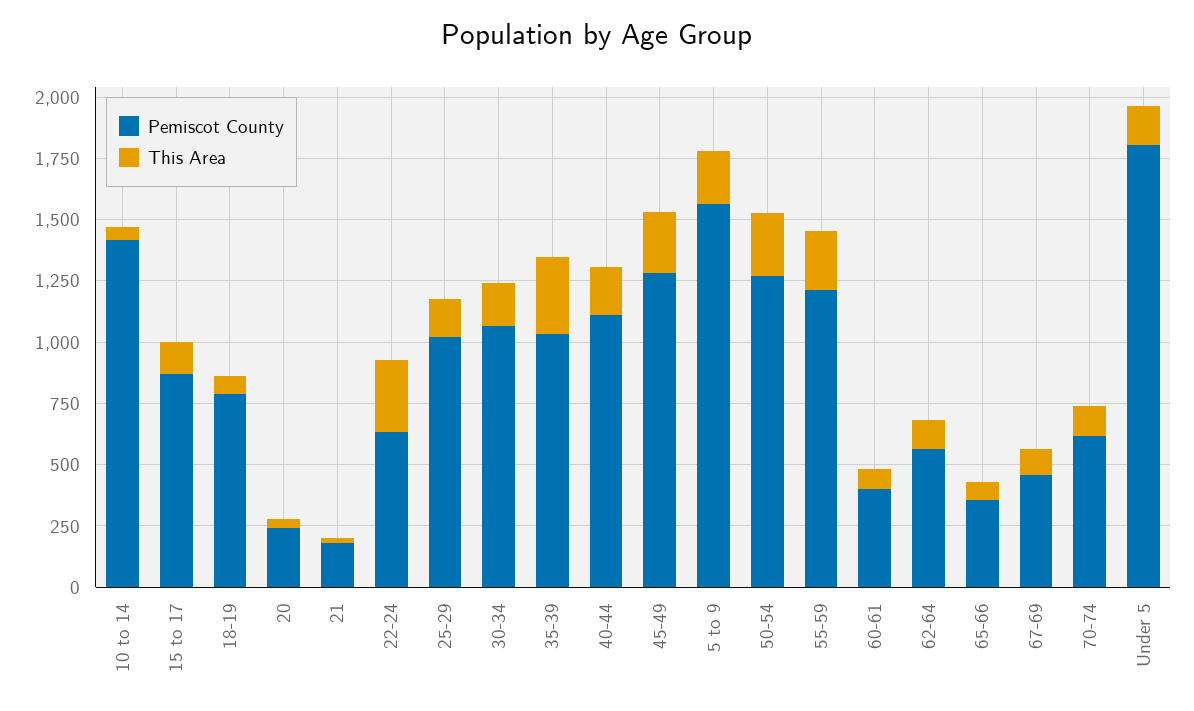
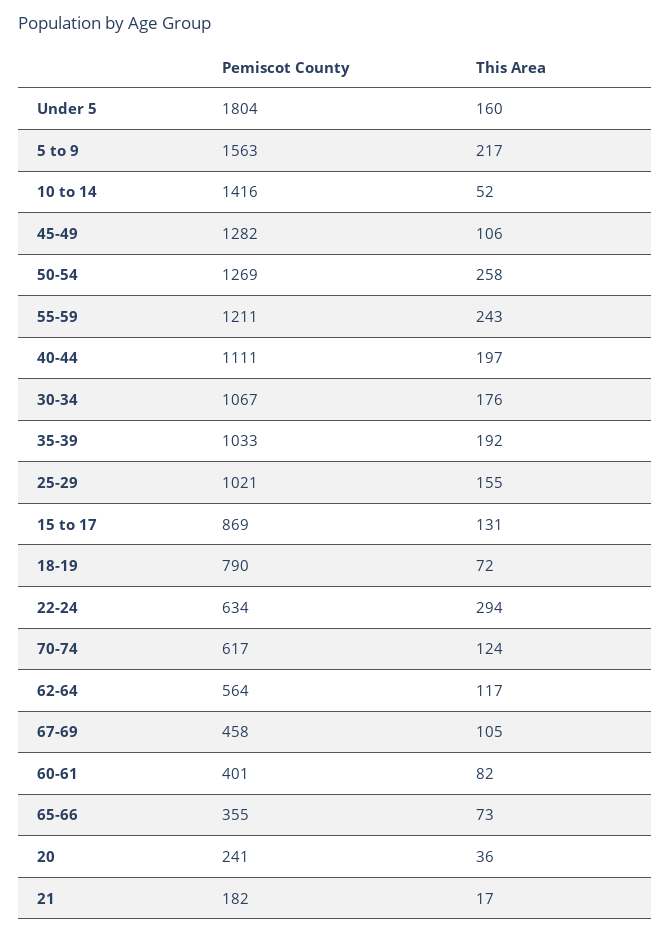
This Area, 35-39: 300 -> 192
This Area, 45-49: 250 -> 106

